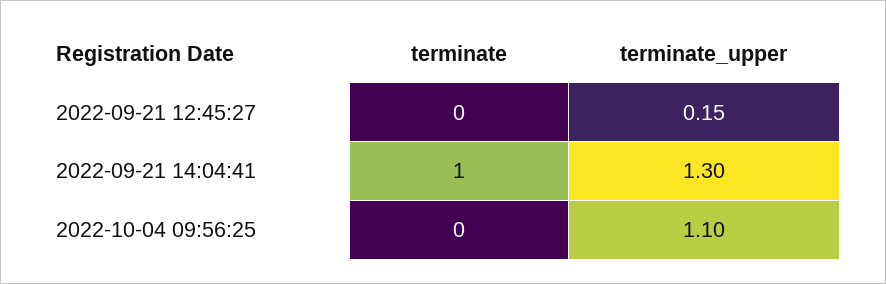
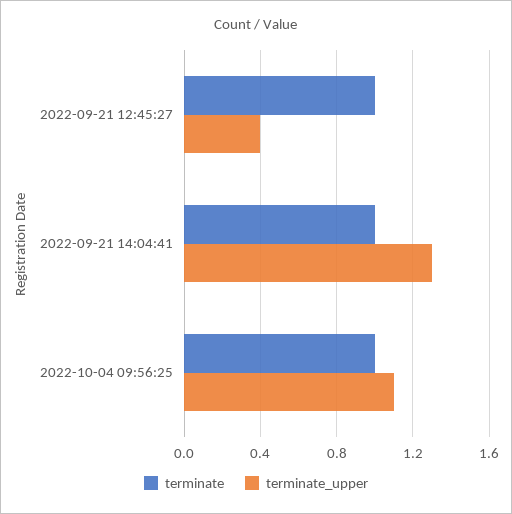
terminate, 2022-09-21 12:45:27: 0 -> 1
terminate_upper, 2022-09-21 12:45:27: 0.15 -> 0.4
terminate, 2022-10-04 09:56:25: 0 -> 1

